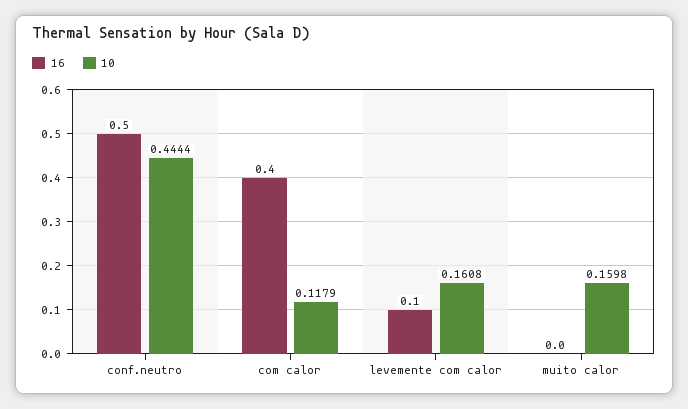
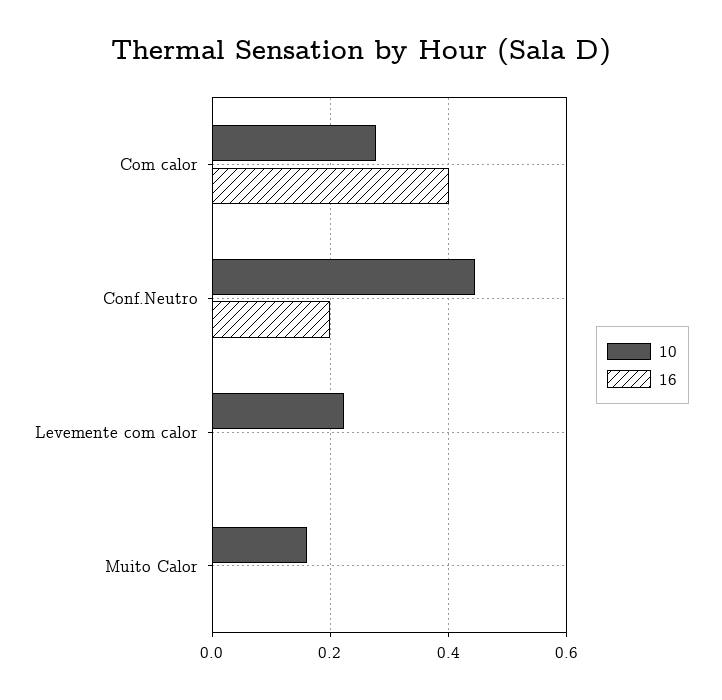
16, conf.neutro: 0.5 -> 0.2
10, com calor: 0.1179 -> 0.28
16, levemente com calor: 0.1 -> 0
10, levemente com calor: 0.1608 -> 0.22

